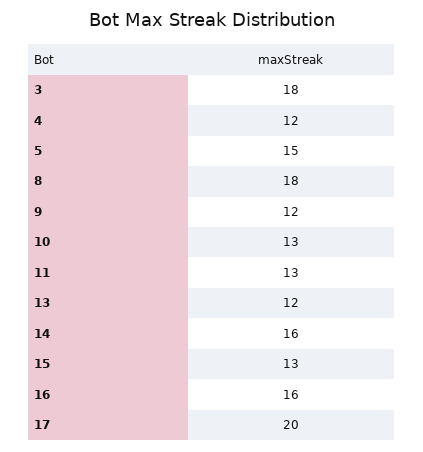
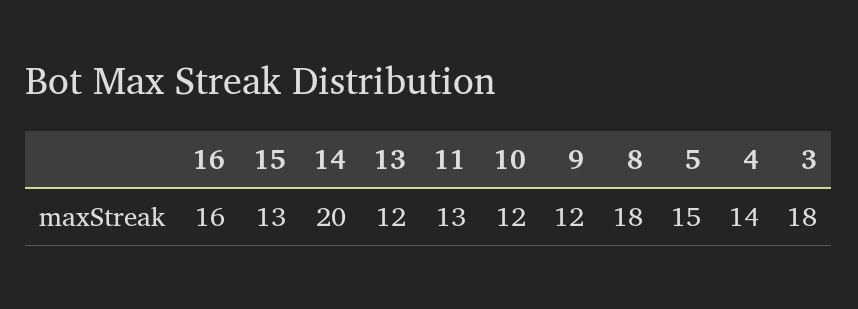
4: 12 -> 14
10: 13 -> 12
14: 16 -> 20
17: 20 -> none

